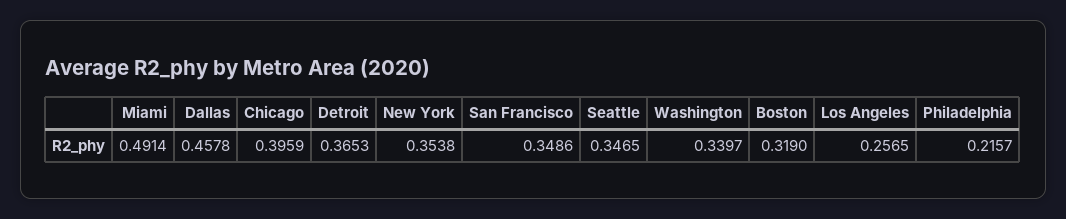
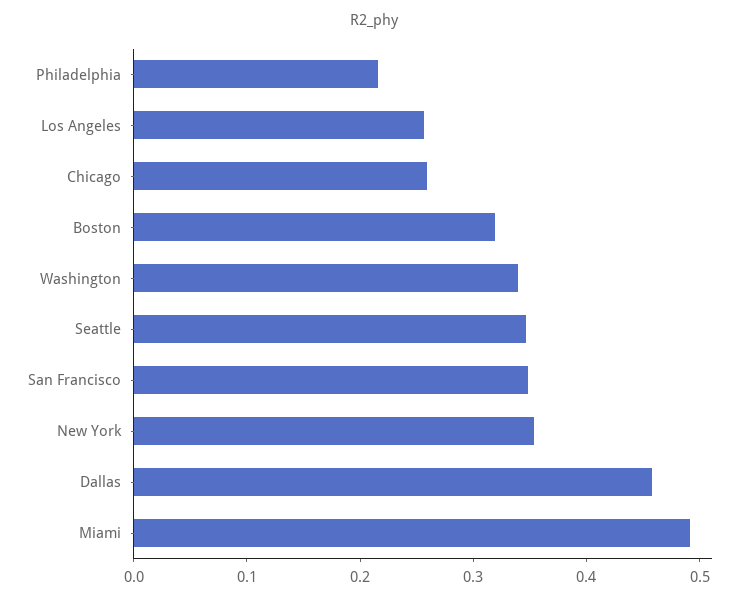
Chicago: 0.3959 -> 0.26
Detroit: 0.3653 -> none

